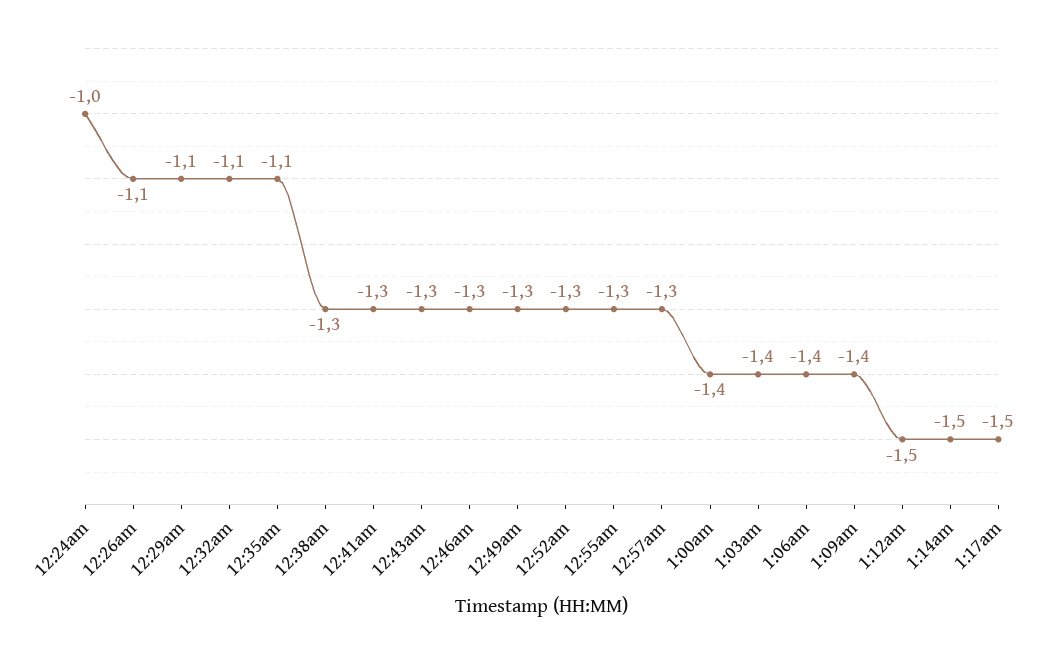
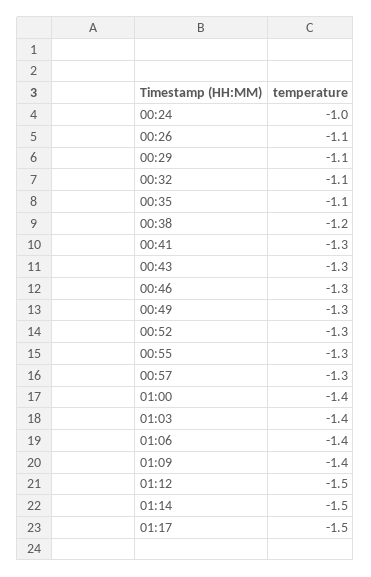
12:38am: -1.3 -> -1.2

